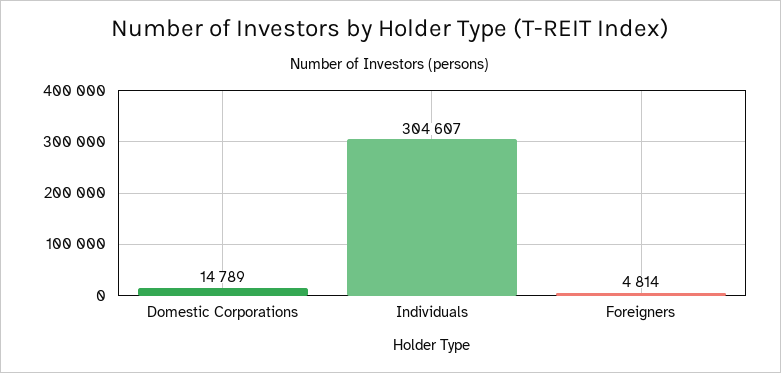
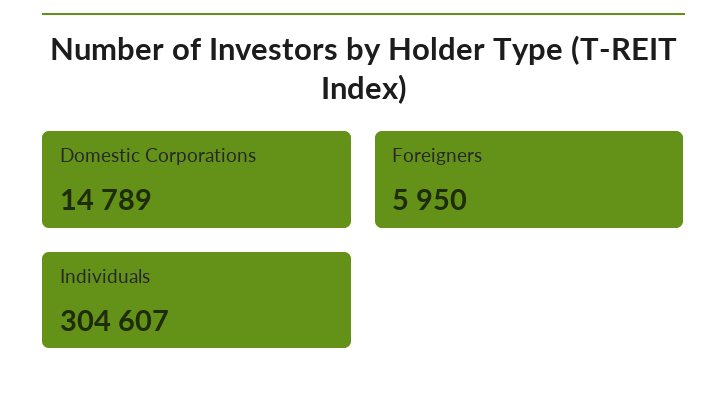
Foreigners: 4814 -> 5950

